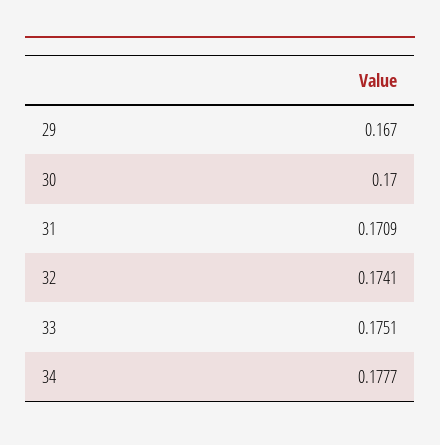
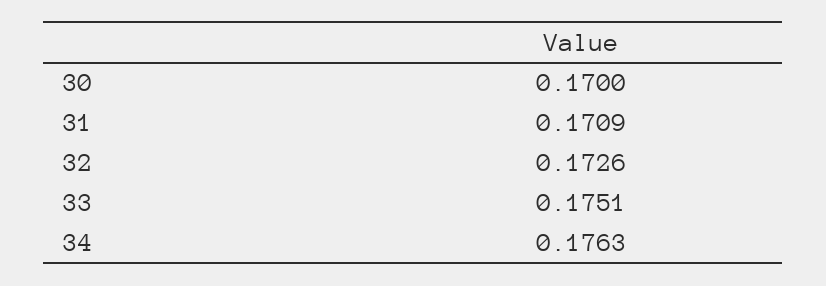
29: 0.167 -> none
32: 0.1741 -> 0.1726
34: 0.1777 -> 0.1763

